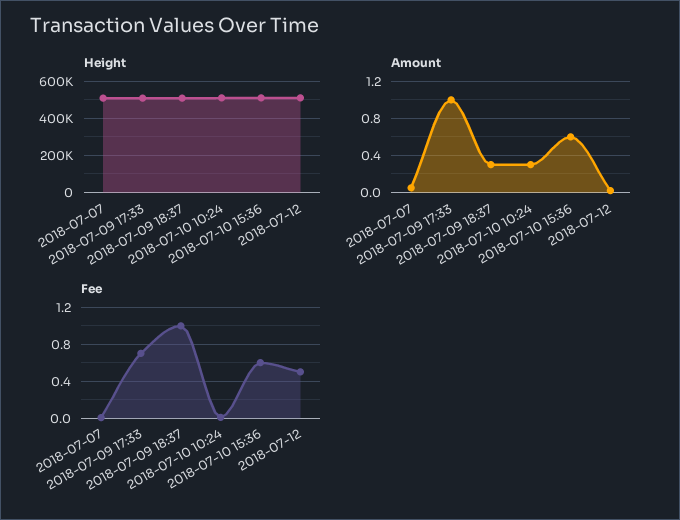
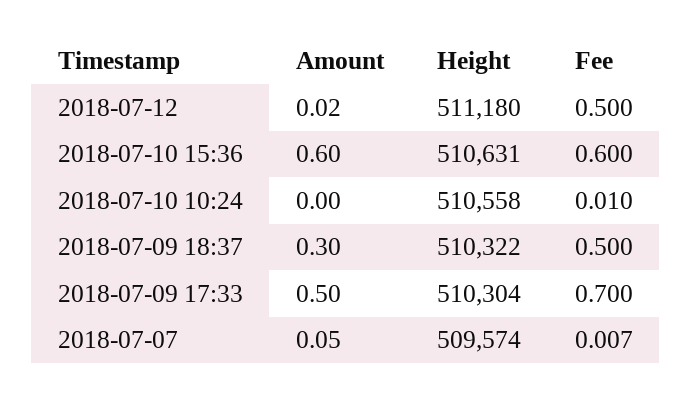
Amount, 2018-07-09 17:33: 1 -> 0.5
Amount, 2018-07-10 10:24: 0.3 -> 0
Fee, 2018-07-09 18:37: 1 -> 0.5

